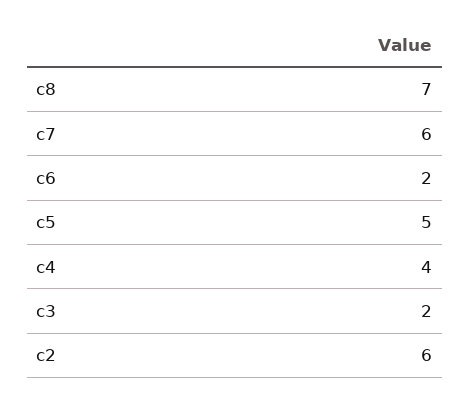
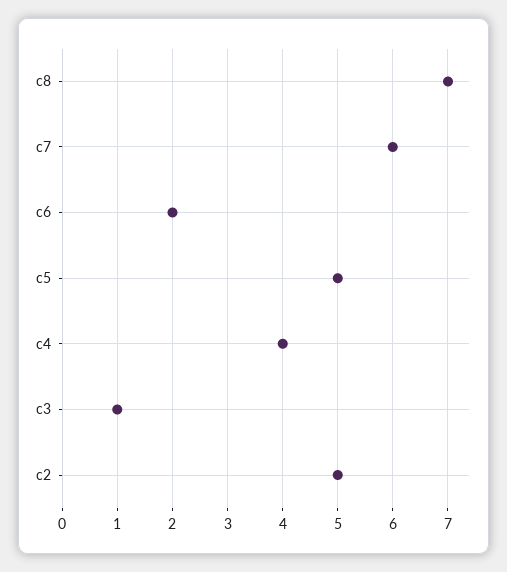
c3: 2 -> 1
c2: 6 -> 5

